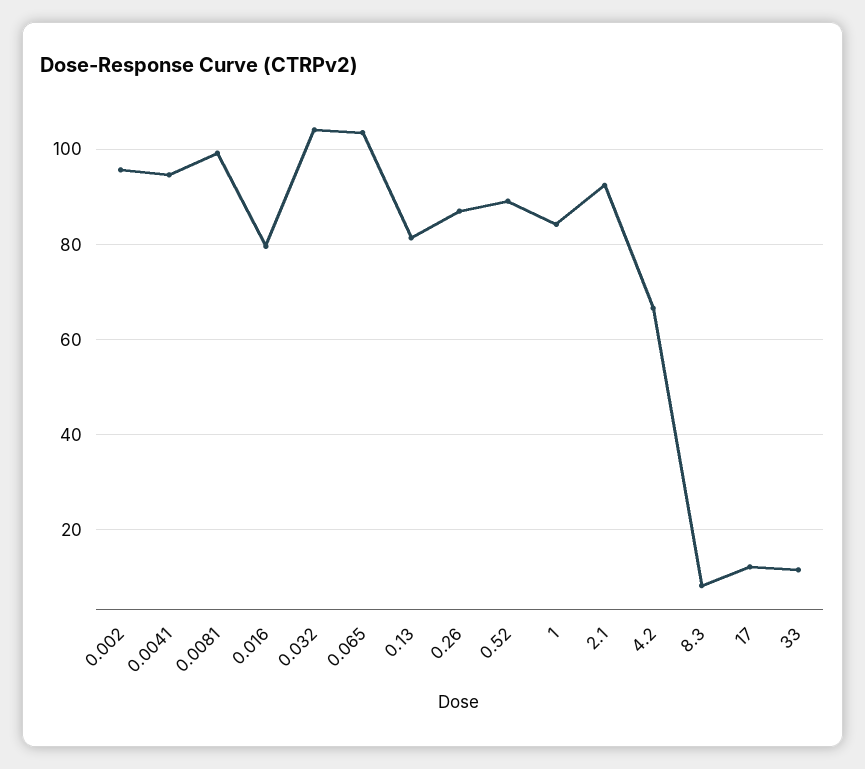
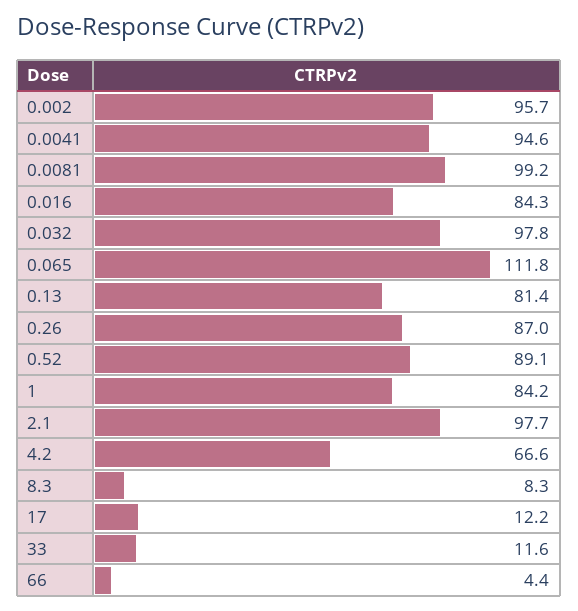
0.016: 80 -> 84.3
0.032: 104 -> 97.8
0.065: 104 -> 111.8
2.1: 92 -> 97.7
66: none -> 4.4

